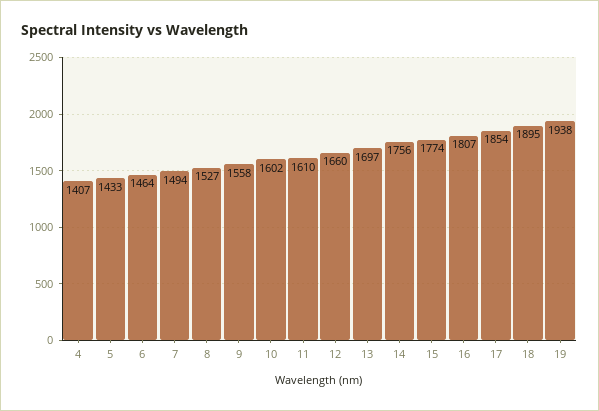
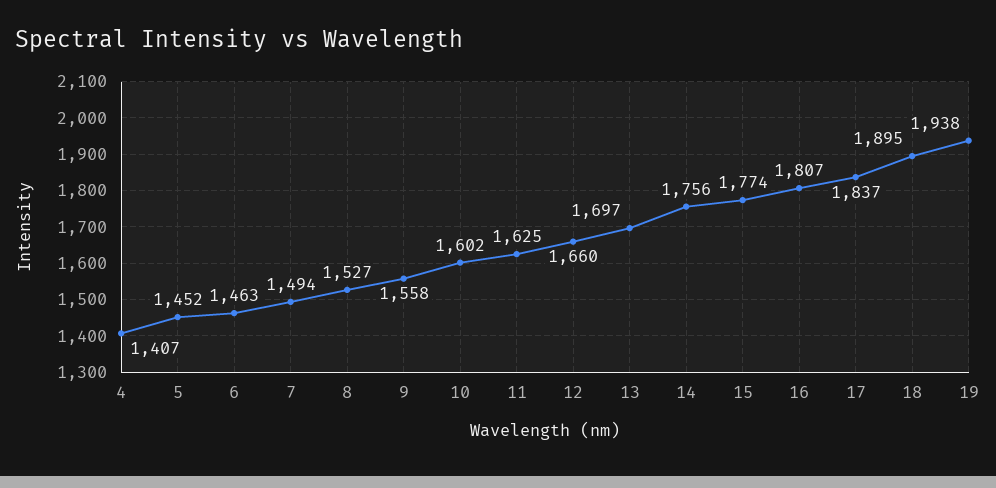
5: 1433 -> 1452
6: 1464 -> 1463
11: 1610 -> 1625
17: 1854 -> 1837

